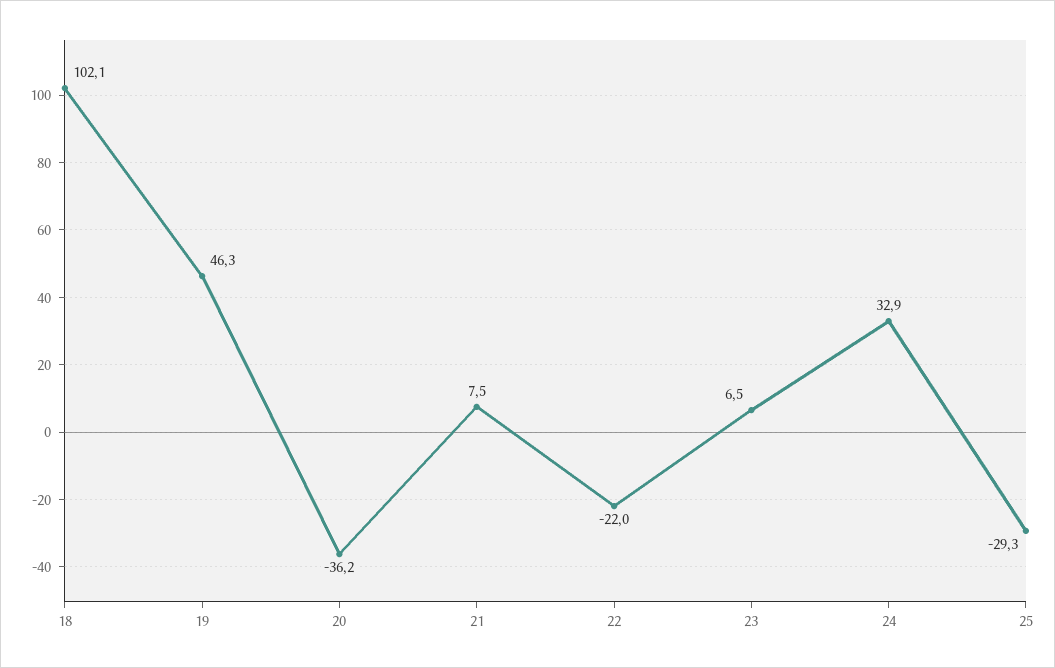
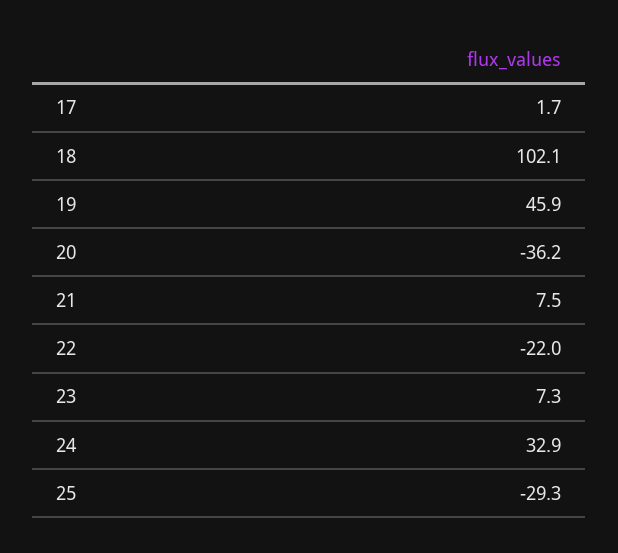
19: 46.3 -> 45.9
23: 6.5 -> 7.3
17: none -> 1.7

